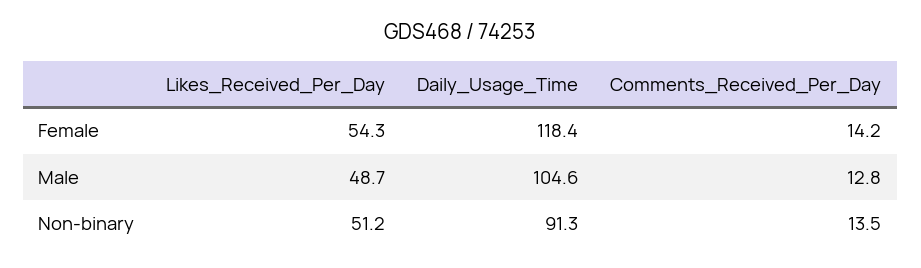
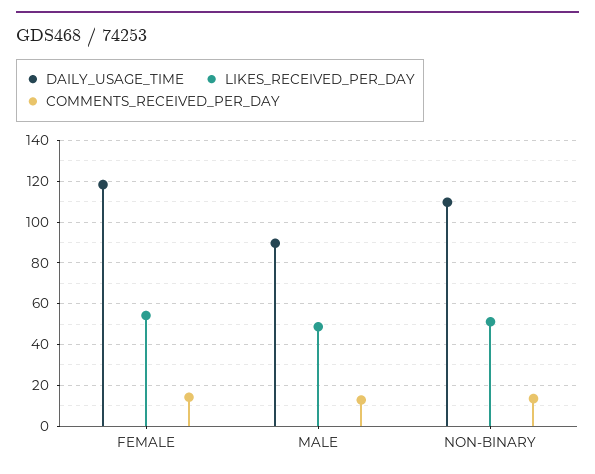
Daily_Usage_Time, Male: 104.6 -> 90
Daily_Usage_Time, Non-binary: 91.3 -> 110

